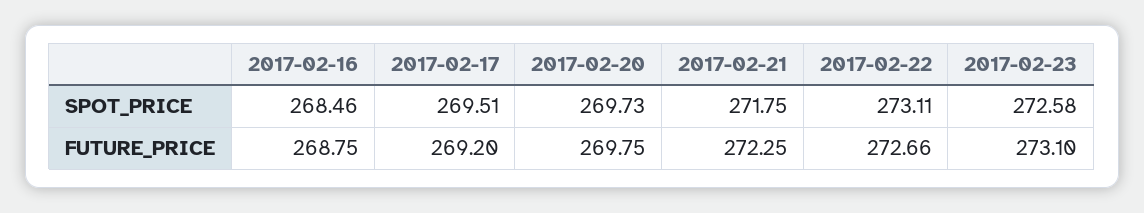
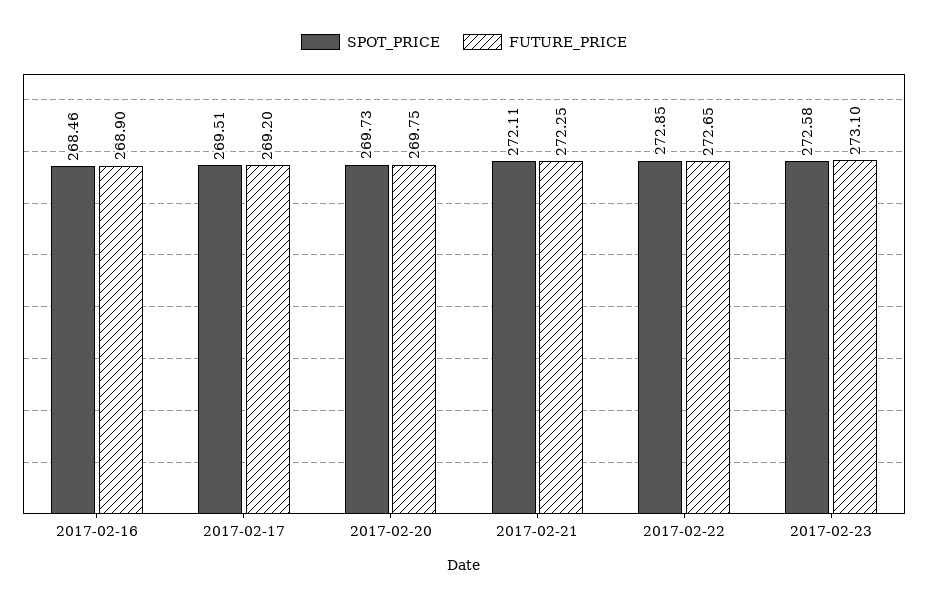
SPOT_PRICE, 2017-02-21: 271.75 -> 272.11
SPOT_PRICE, 2017-02-22: 273.11 -> 272.85
FUTURE_PRICE, 2017-02-16: 268.75 -> 268.9
FUTURE_PRICE, 2017-02-22: 272.66 -> 272.65

